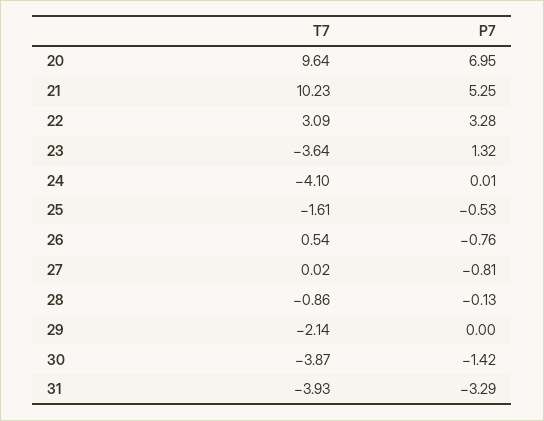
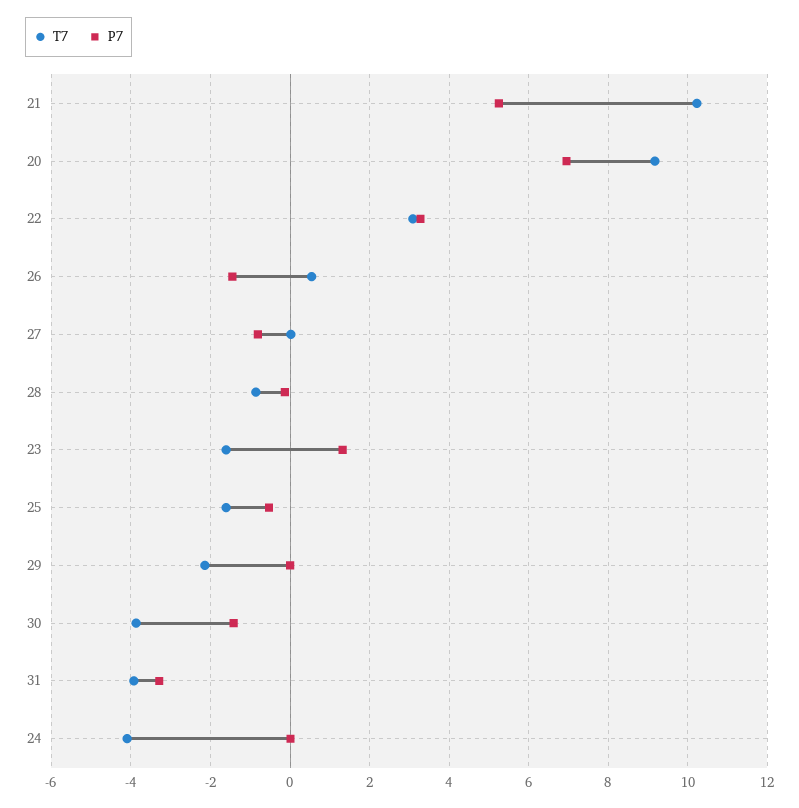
T7, 20: 9.64 -> 9.2
T7, 23: -3.64 -> -1.6
P7, 26: -0.76 -> -1.4

